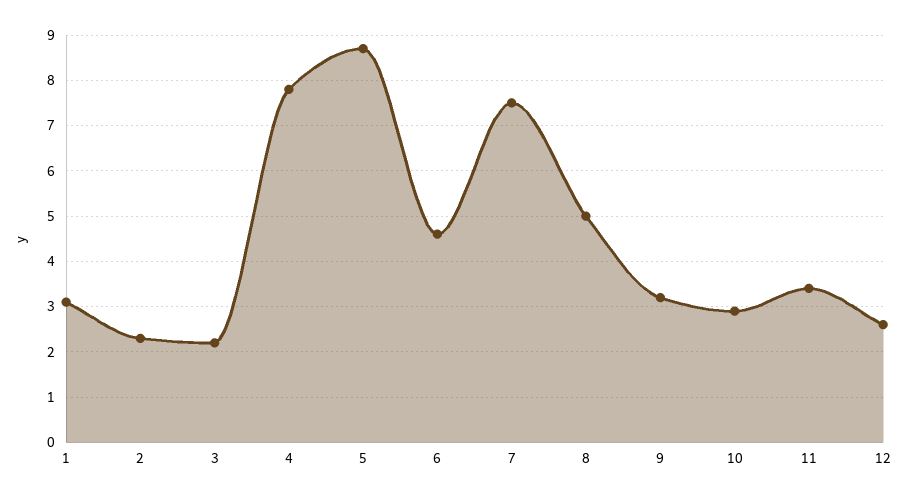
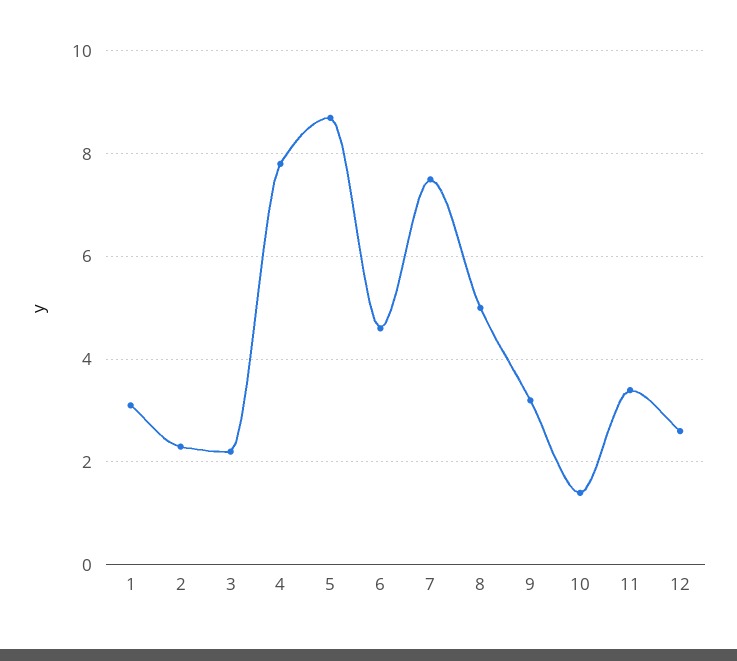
10: 3 -> 1.5

